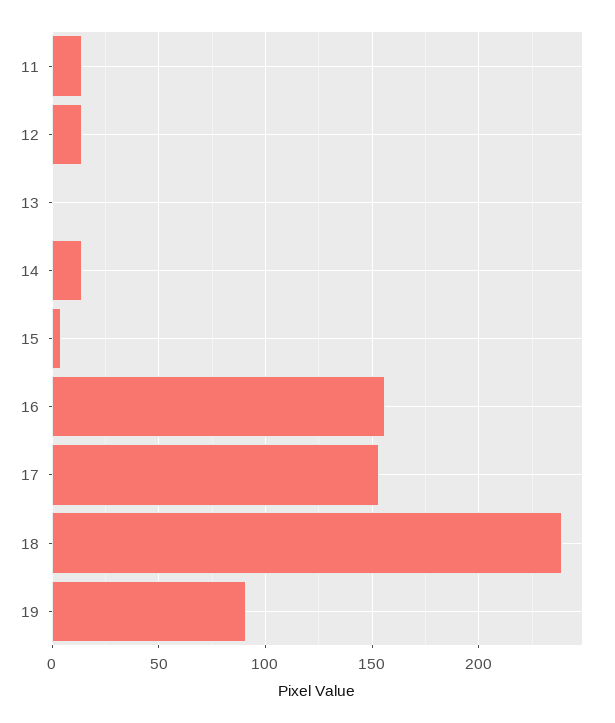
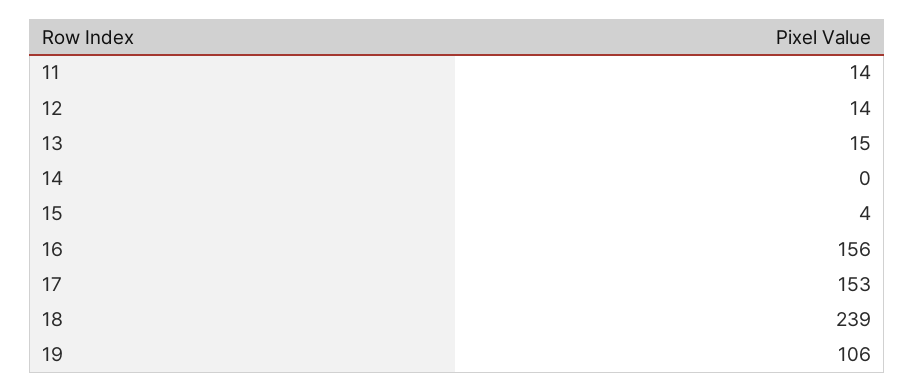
13: 0 -> 15
14: 15 -> 0
19: 90 -> 106

